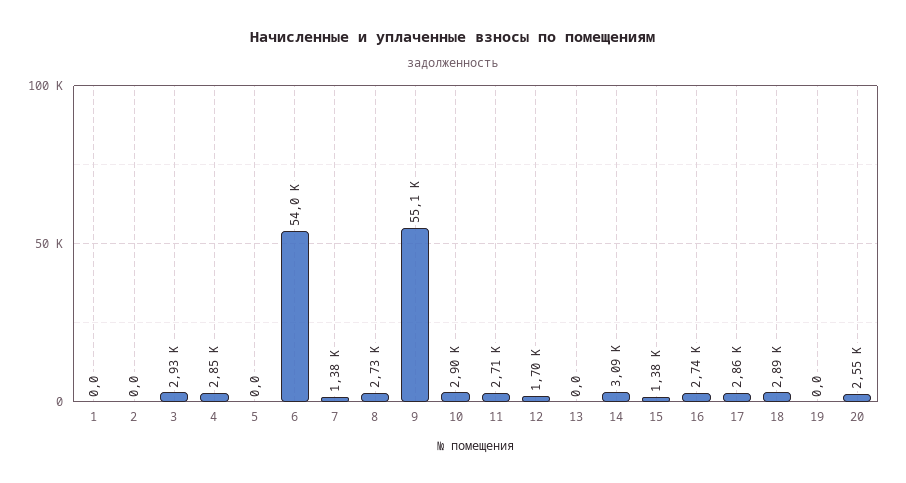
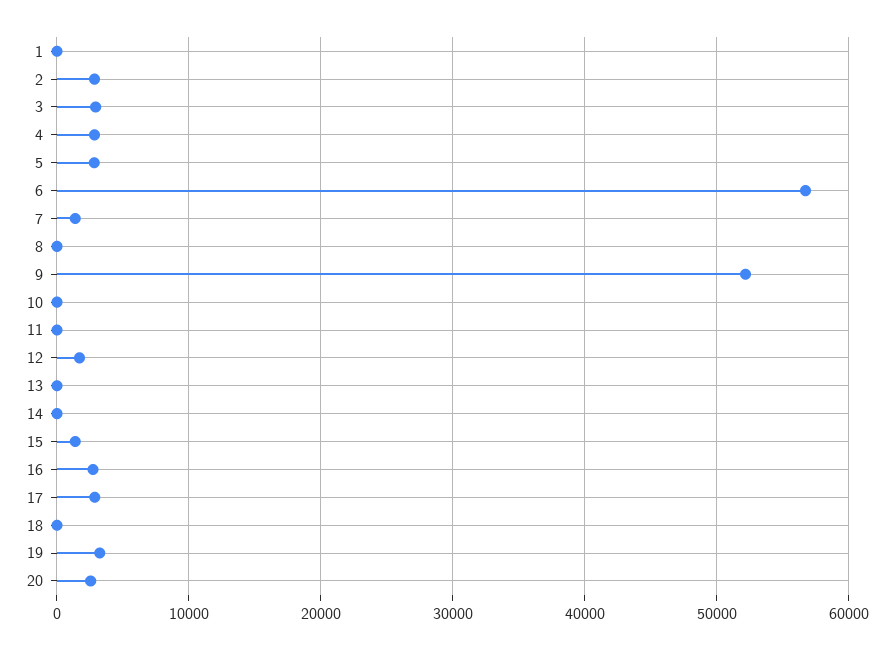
2: 0 -> 3000
5: 0 -> 3000
6: 54000 -> 57000
8: 2730 -> 0
9: 55100 -> 52000
10: 2900 -> 0
11: 2710 -> 0
14: 3090 -> 0
18: 2890 -> 0
19: 0 -> 3000

